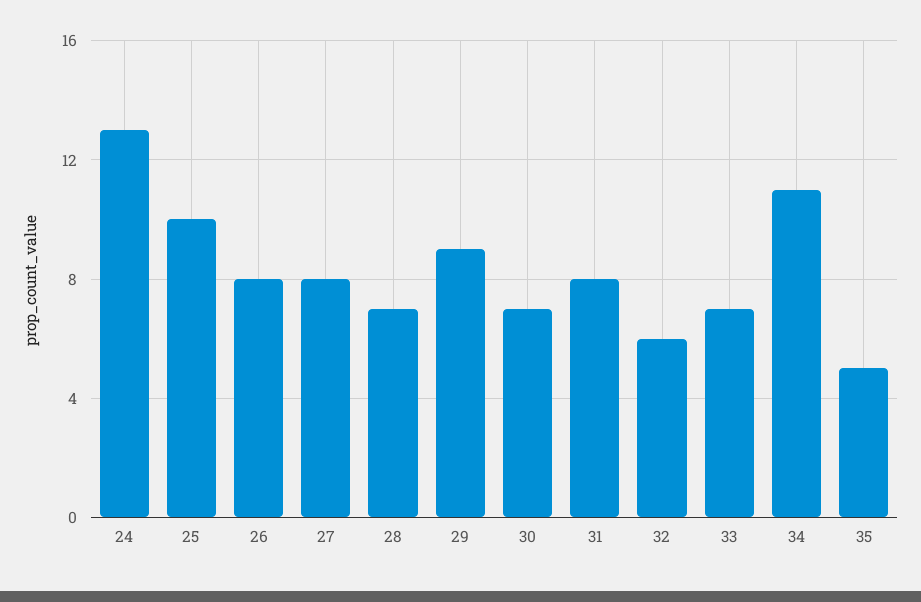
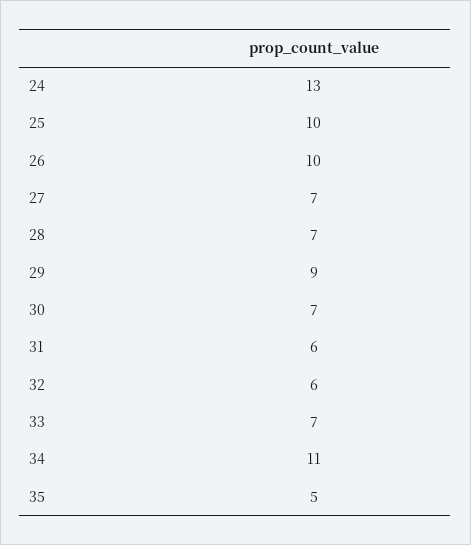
26: 8 -> 10
27: 8 -> 7
31: 8 -> 6

